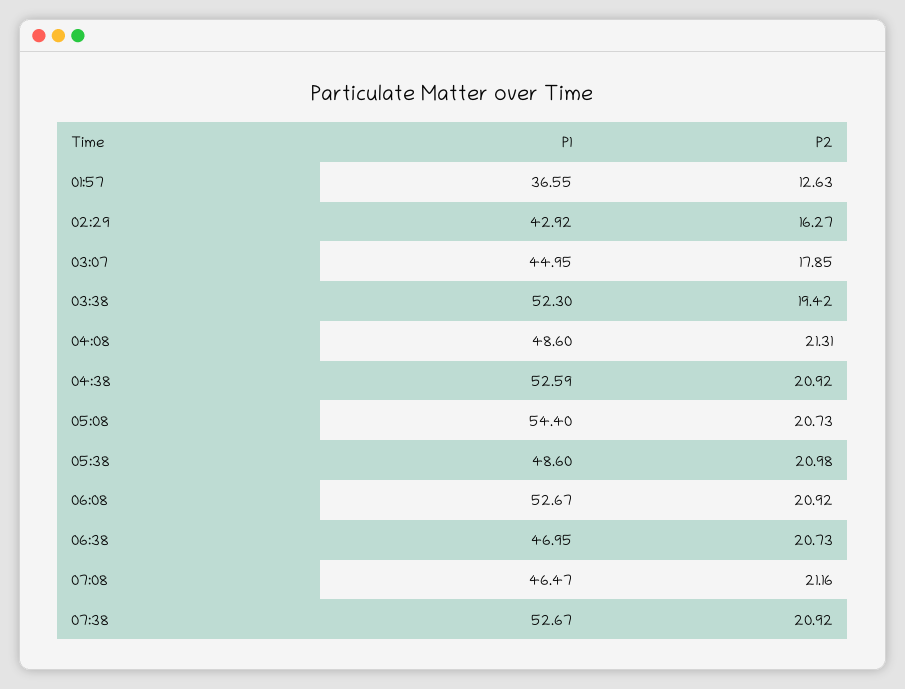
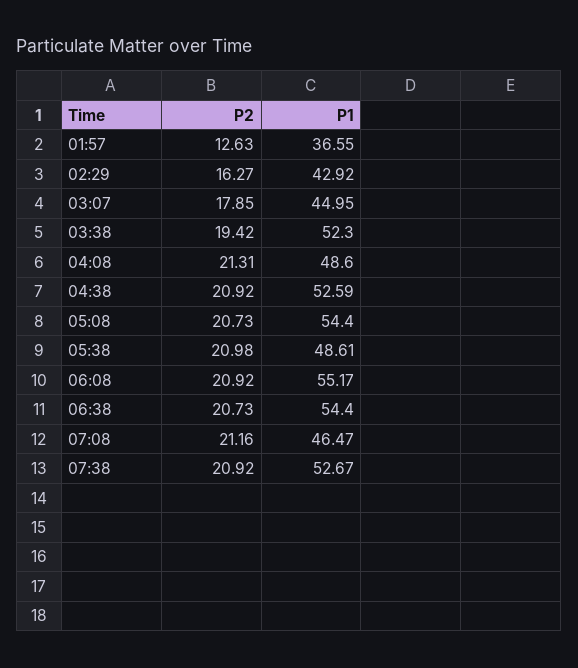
P1, 05:38: 48.6 -> 48.61
P1, 06:08: 52.67 -> 55.17
P1, 06:38: 46.95 -> 54.4

